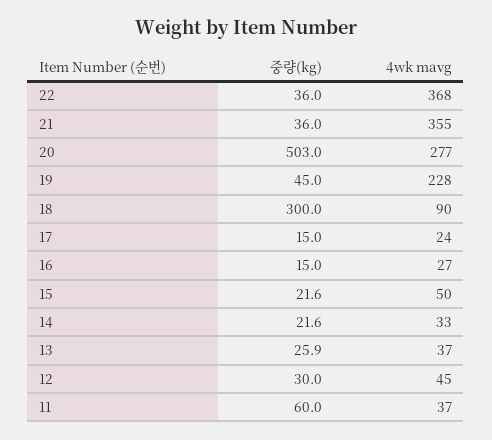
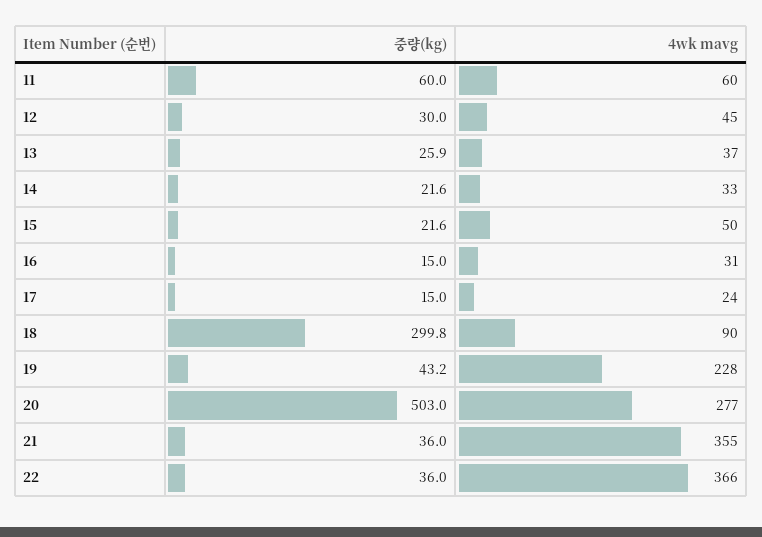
4wk mavg, 22: 368 -> 366
중량(kg), 19: 45 -> 43.2
중량(kg), 18: 300 -> 299.8
4wk mavg, 16: 27 -> 31
4wk mavg, 11: 37 -> 60

